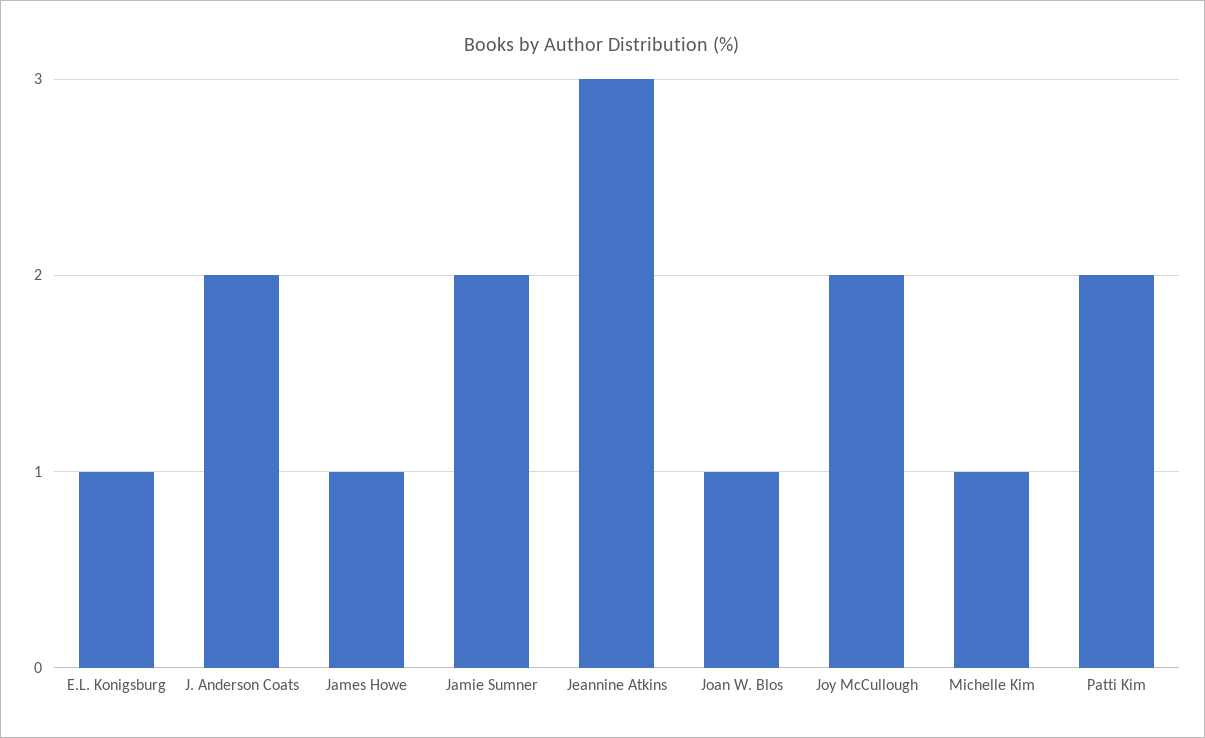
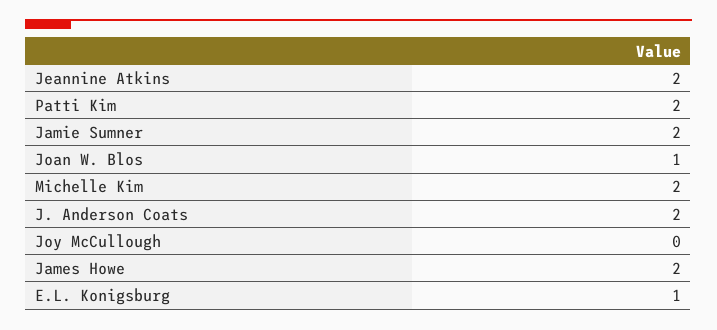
James Howe: 1 -> 2
Jeannine Atkins: 3 -> 2
Joy McCullough: 2 -> 0
Michelle Kim: 1 -> 2

